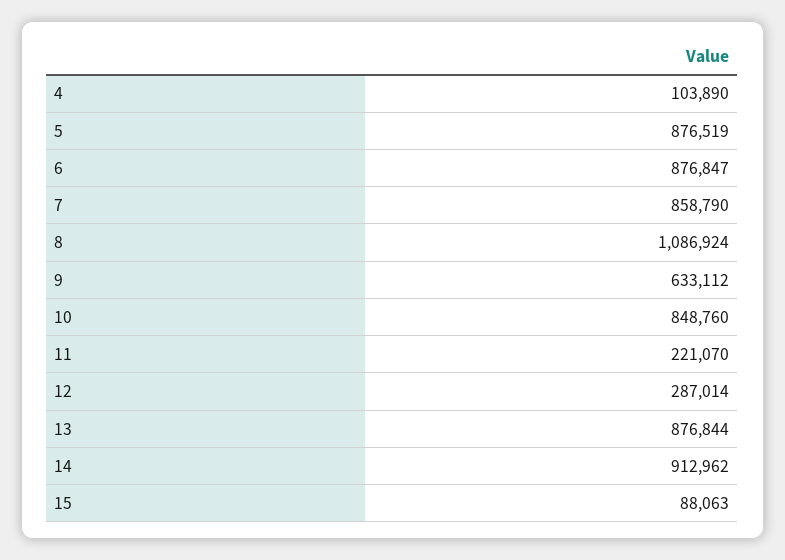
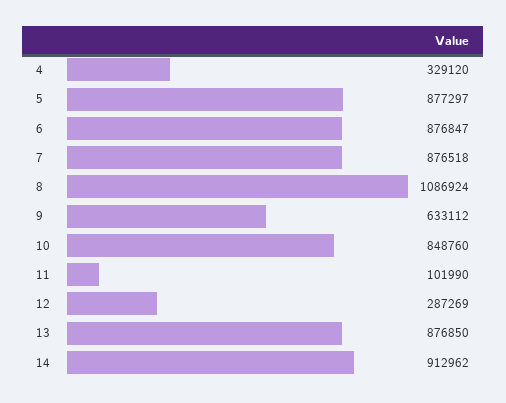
4: 103890 -> 329120
5: 876519 -> 877297
7: 858790 -> 876518
11: 221070 -> 101990
12: 287014 -> 287269
13: 876844 -> 876850
15: 88063 -> none

